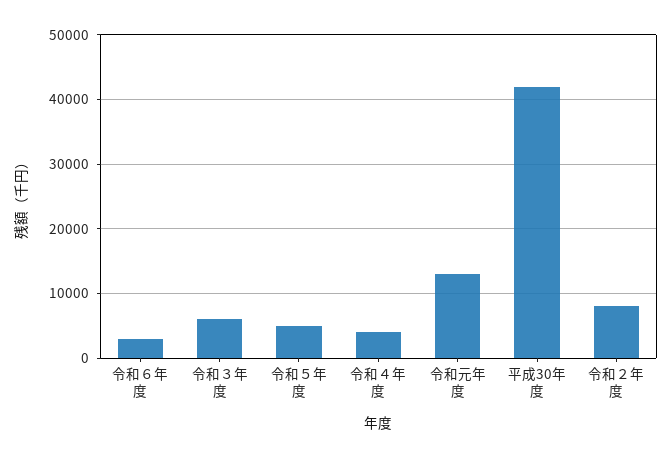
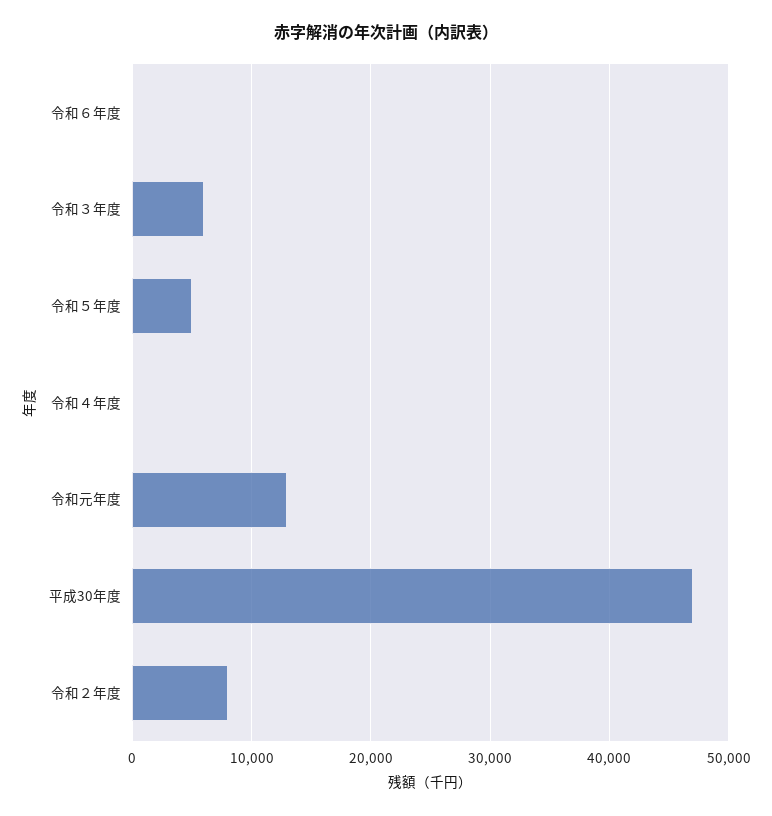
令和６年度: 3000 -> 0
令和４年度: 4000 -> 0
平成30年度: 42000 -> 47000

